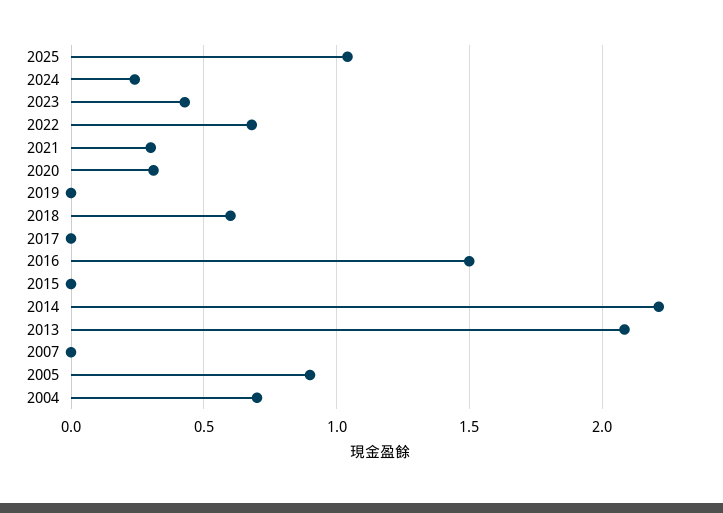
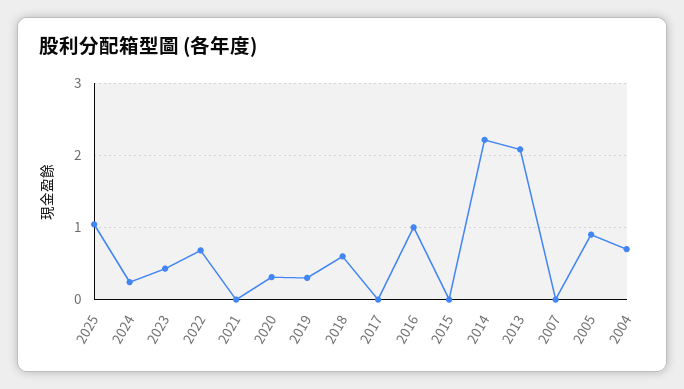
2021: 0.3 -> 0
2019: 0 -> 0.3
2016: 1.5 -> 1

